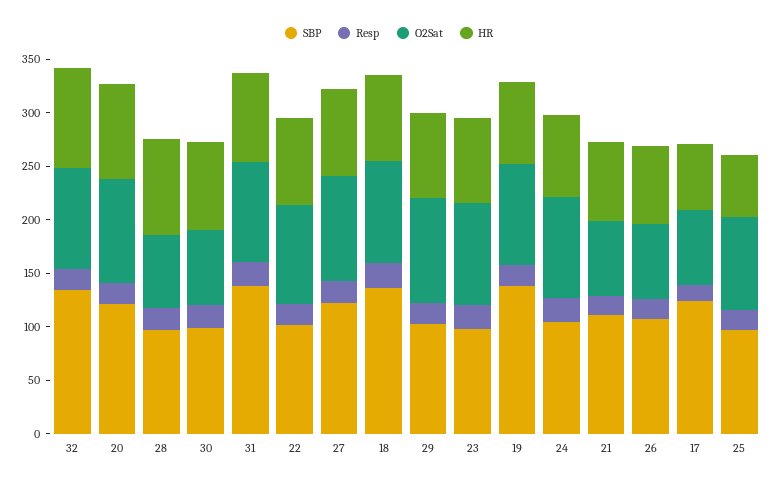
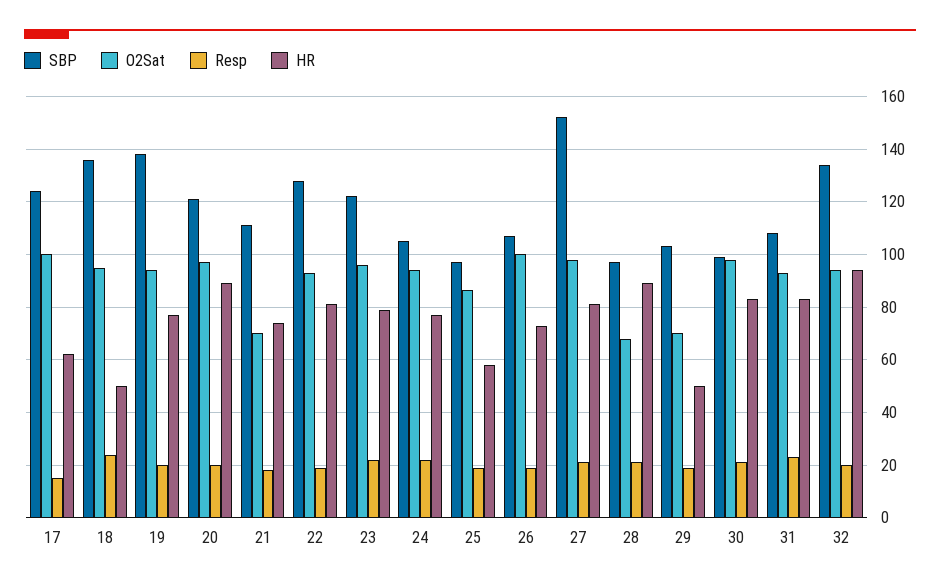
O2Sat, 30: 70 -> 97.5
SBP, 31: 140 -> 107.5
SBP, 22: 100 -> 127.5
SBP, 27: 120 -> 152.5
HR, 18: 80 -> 50
O2Sat, 29: 100 -> 70
HR, 29: 80 -> 50
SBP, 23: 100 -> 122.5
O2Sat, 26: 70 -> 100
O2Sat, 17: 70 -> 100

